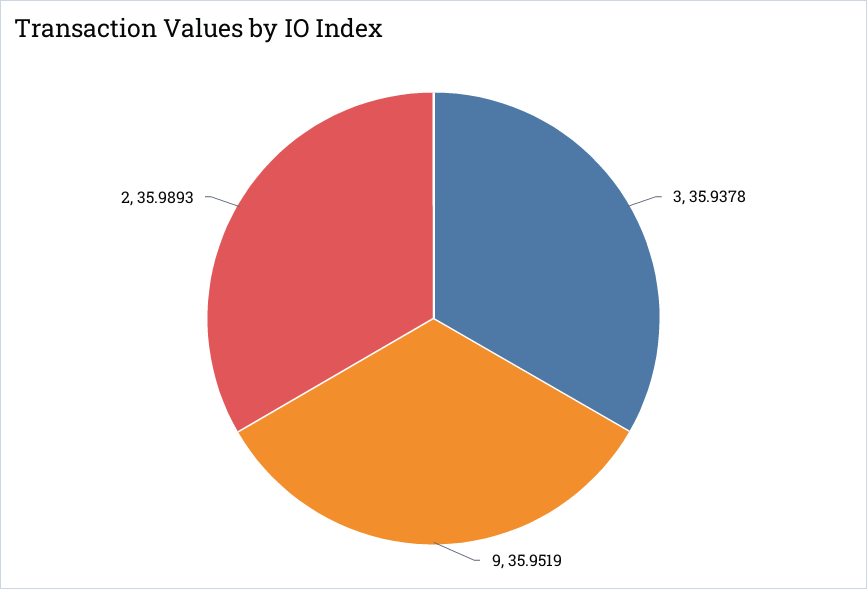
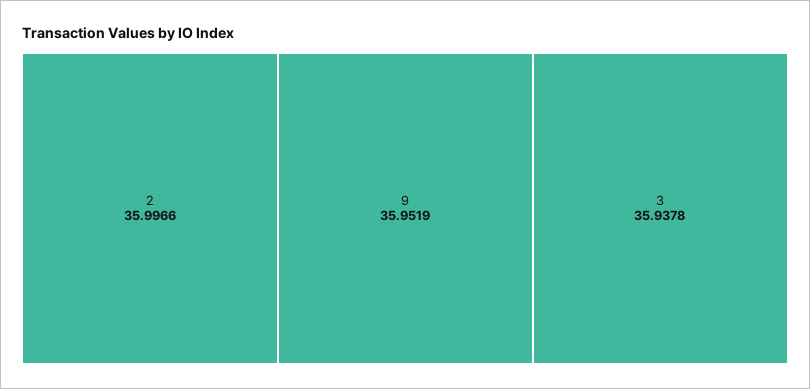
2: 35.9893 -> 35.9966

